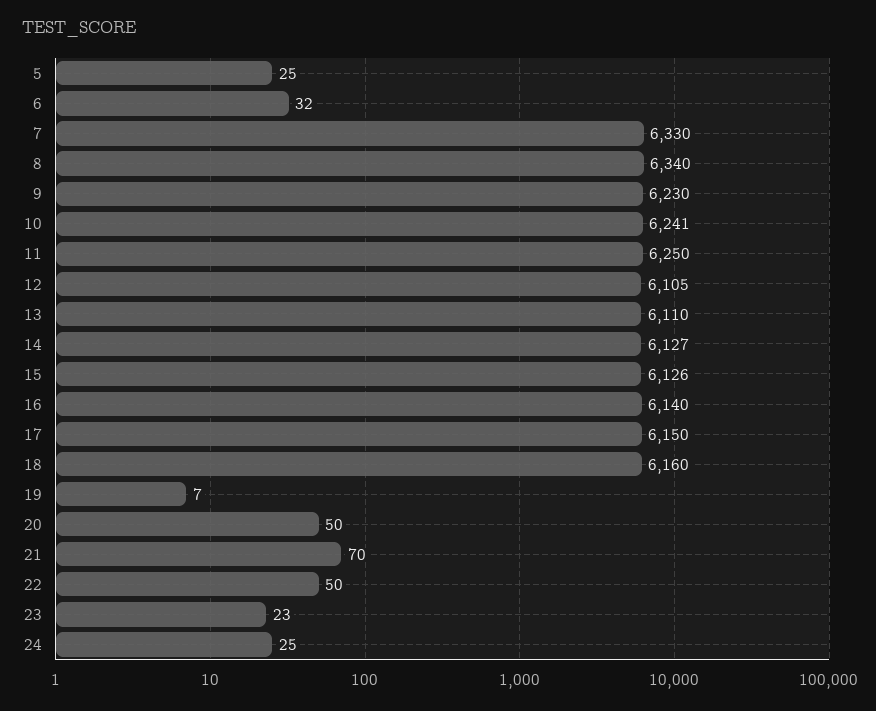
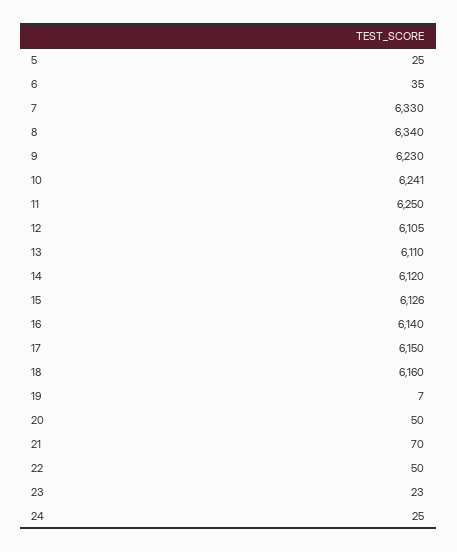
6: 32 -> 35
14: 6127 -> 6120

